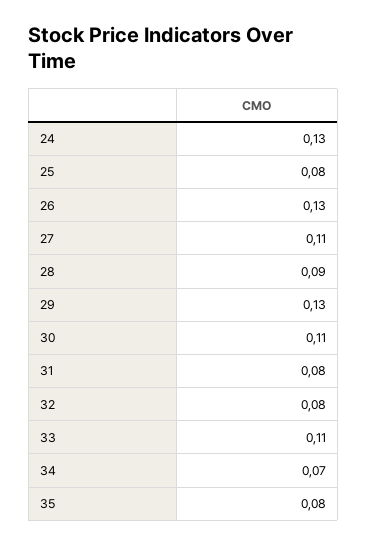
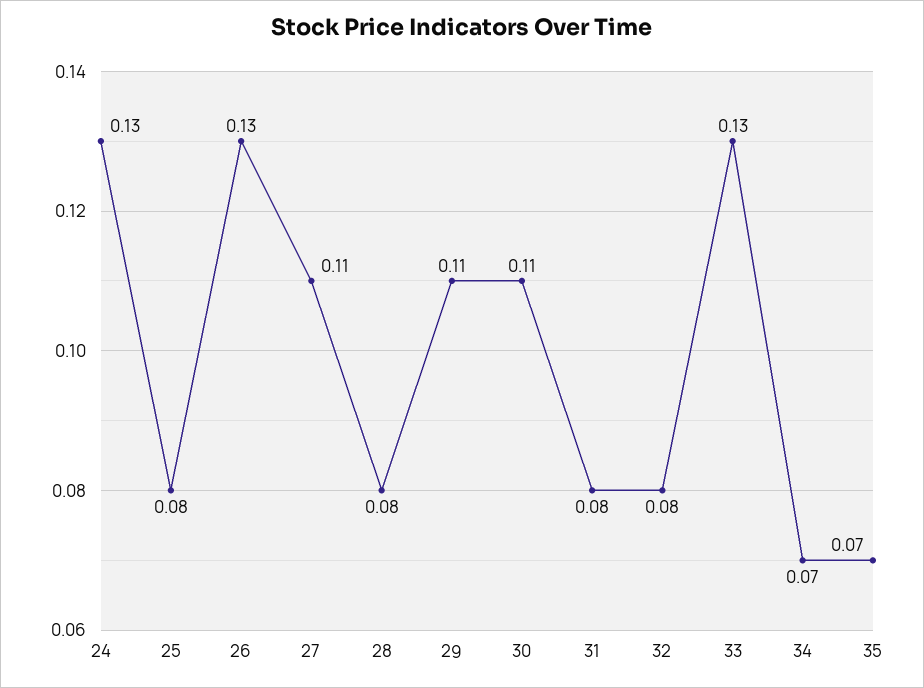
28: 0.09 -> 0.08
29: 0.13 -> 0.11
33: 0.11 -> 0.13
35: 0.08 -> 0.07

